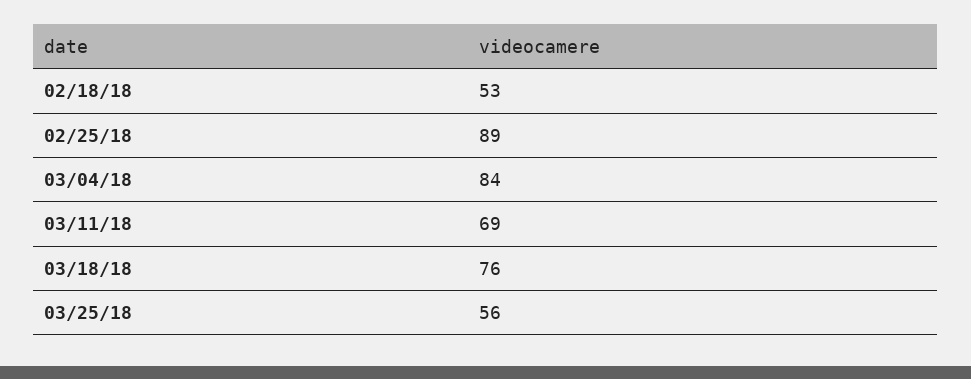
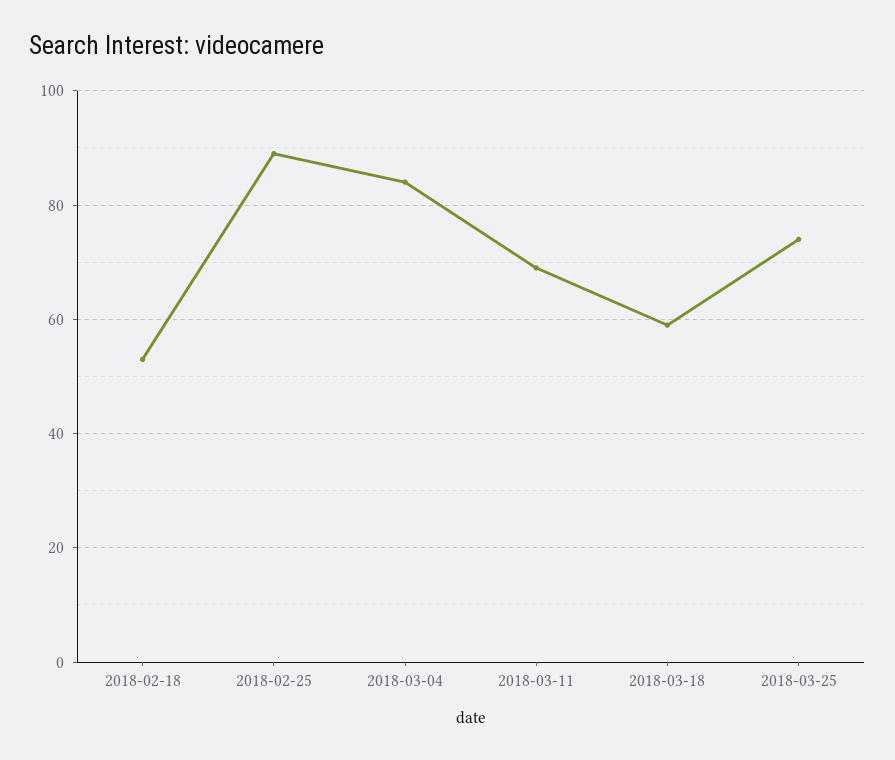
03/18/18: 76 -> 60
03/25/18: 56 -> 75

